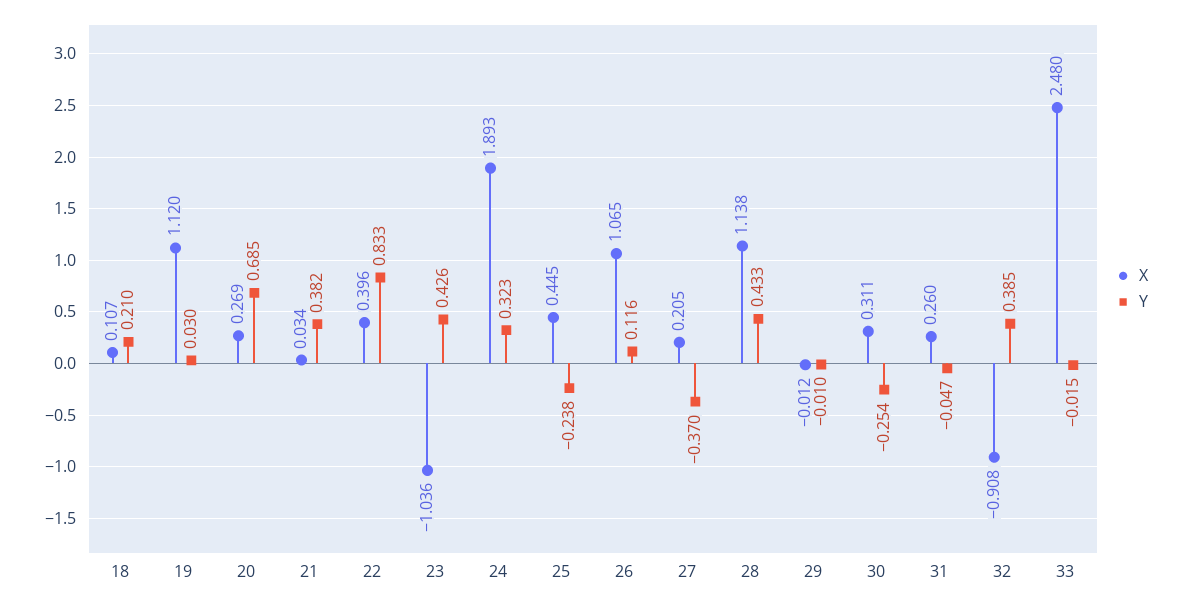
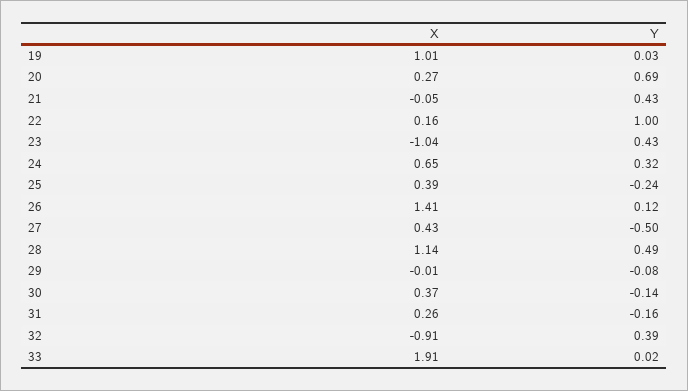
X, 18: 0.107 -> none
Y, 18: 0.21 -> none
X, 19: 1.12 -> 1.01
X, 21: 0.034 -> -0.05
Y, 21: 0.382 -> 0.43
X, 22: 0.396 -> 0.16
Y, 22: 0.833 -> 1
X, 24: 1.893 -> 0.65
X, 25: 0.445 -> 0.39
X, 26: 1.065 -> 1.41
X, 27: 0.205 -> 0.43
Y, 27: -0.37 -> -0.5
Y, 28: 0.433 -> 0.49
Y, 29: -0.01 -> -0.08
X, 30: 0.311 -> 0.37
Y, 30: -0.254 -> -0.14
Y, 31: -0.047 -> -0.16
X, 33: 2.48 -> 1.91
Y, 33: -0.015 -> 0.02

